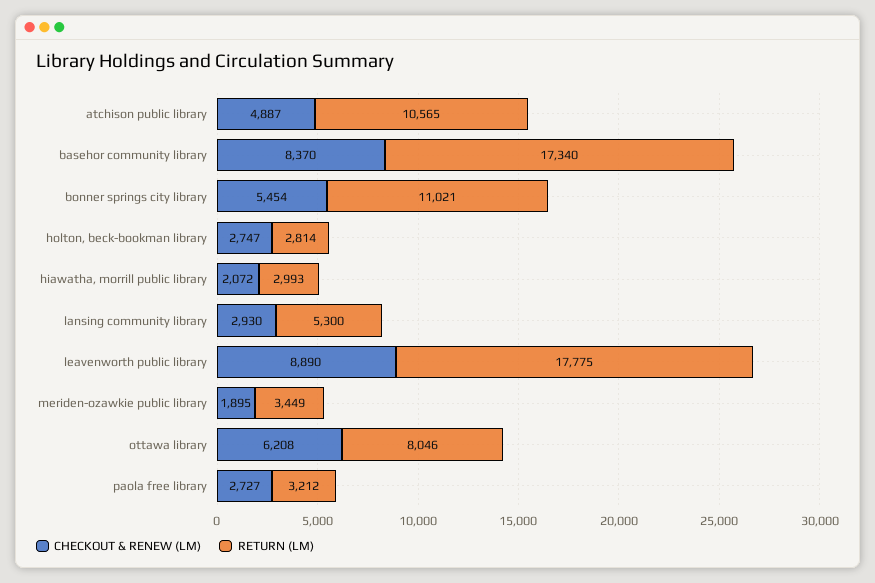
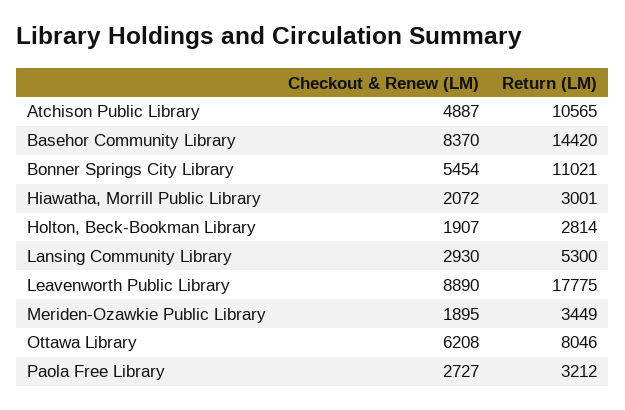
RETURN (LM), basehor community library: 17340 -> 14420
CHECKOUT & RENEW (LM), holton, beck-bookman library: 2747 -> 1907
RETURN (LM), hiawatha, morrill public library: 2993 -> 3001

